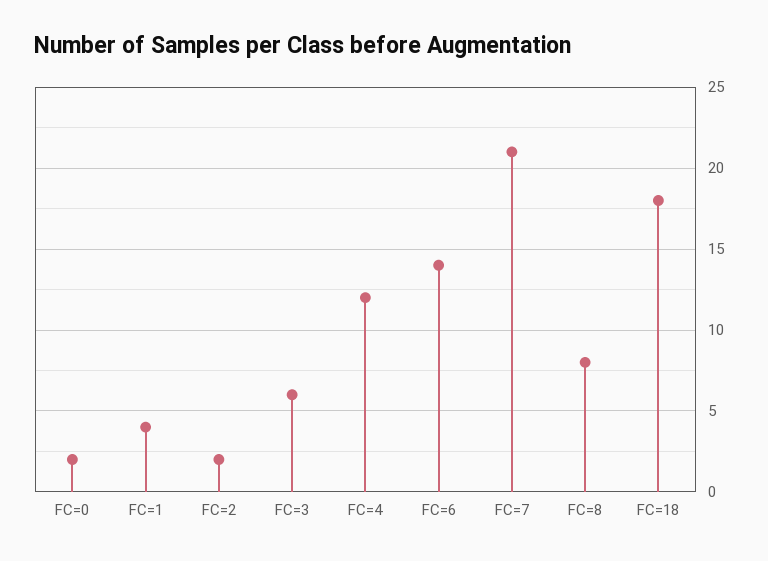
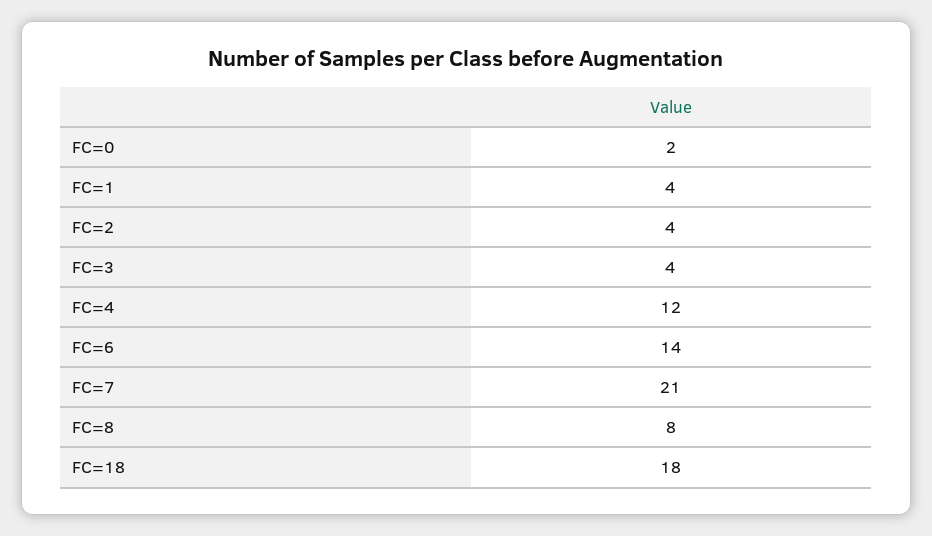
FC=2: 2 -> 4
FC=3: 6 -> 4

